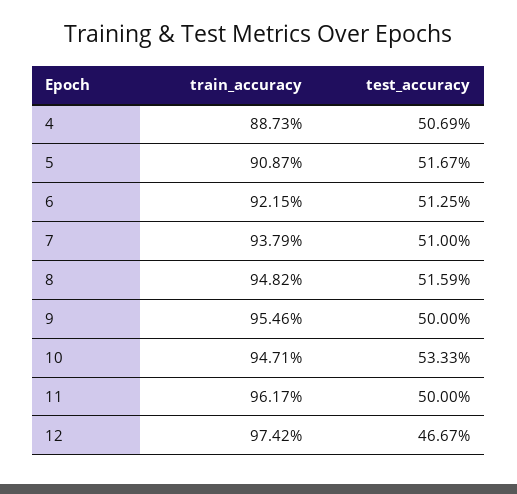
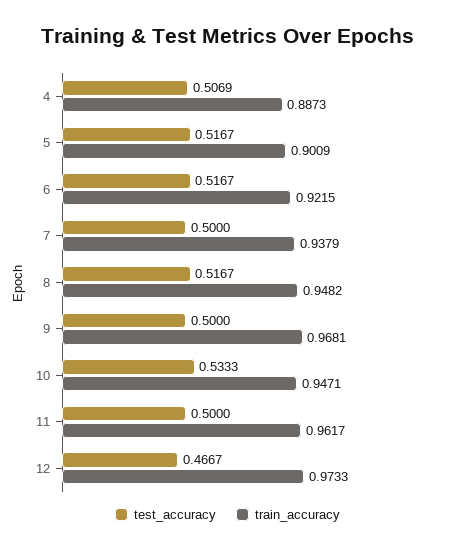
train_accuracy, 5: 0.9087 -> 0.9009
test_accuracy, 6: 0.5125 -> 0.5167
test_accuracy, 7: 0.51 -> 0.5
test_accuracy, 8: 0.5159 -> 0.5167
train_accuracy, 9: 0.9546 -> 0.9681
train_accuracy, 12: 0.9742 -> 0.9733

